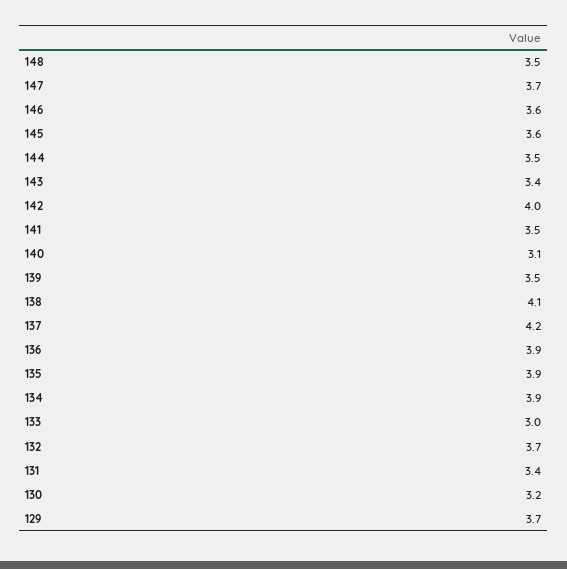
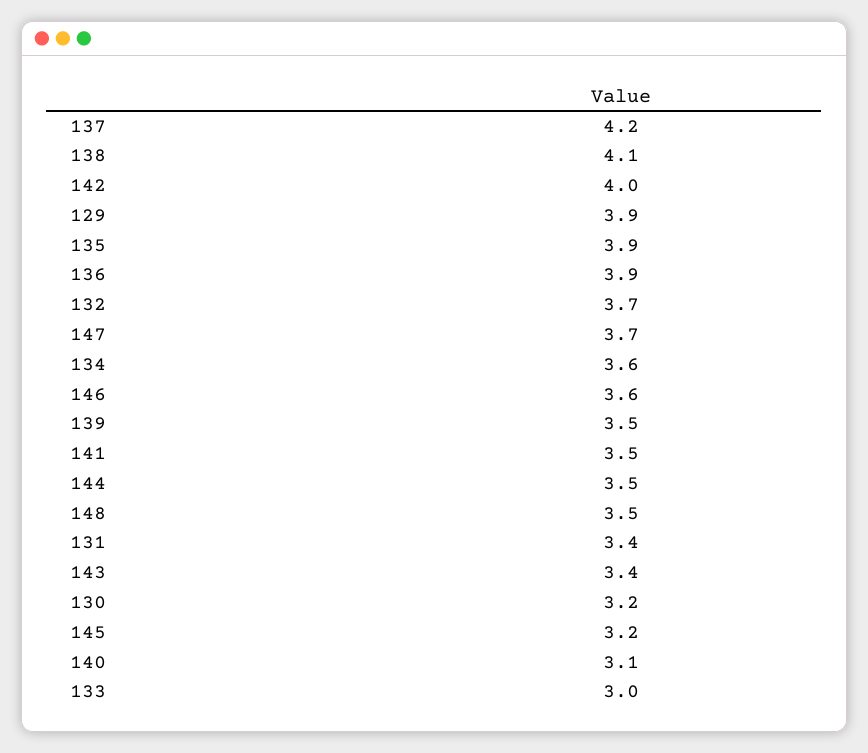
145: 3.6 -> 3.2
134: 3.9 -> 3.6
129: 3.7 -> 3.9

